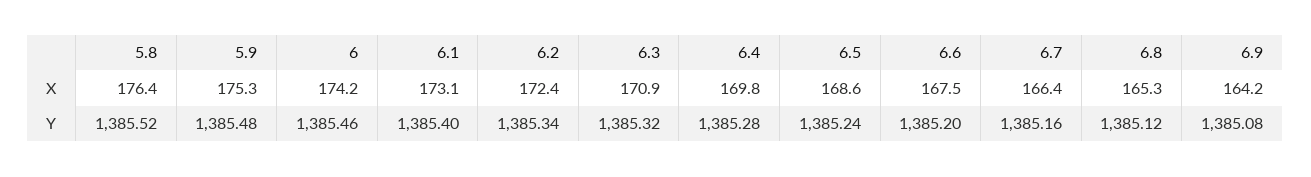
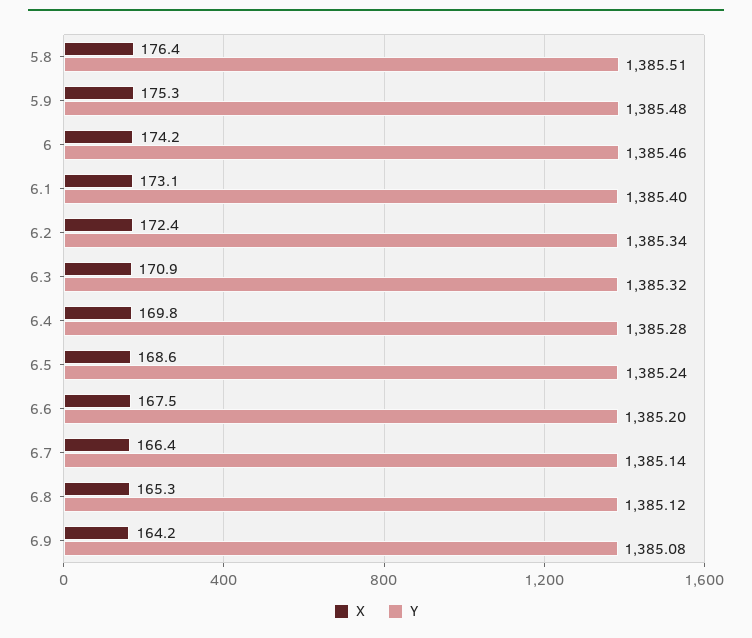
Y, 5.8: 1385.52 -> 1385.51
Y, 6.7: 1385.16 -> 1385.14

